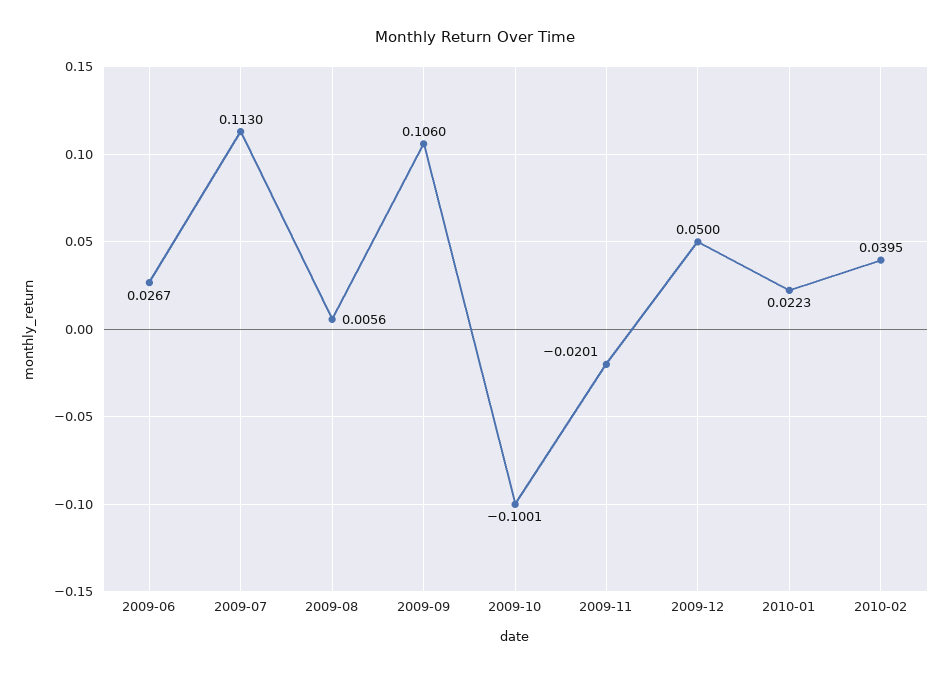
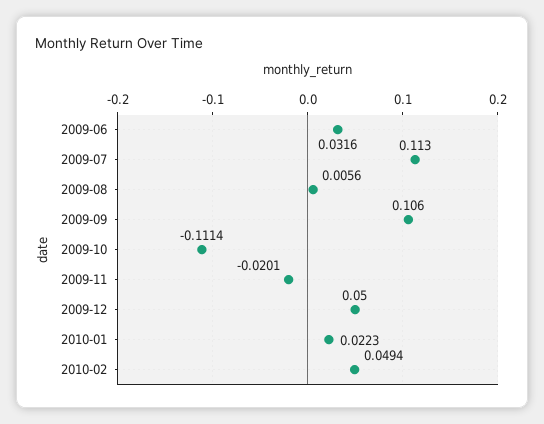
2009-06: 0.0267 -> 0.0316
2009-10: -0.1001 -> -0.1114
2010-02: 0.0395 -> 0.0494

